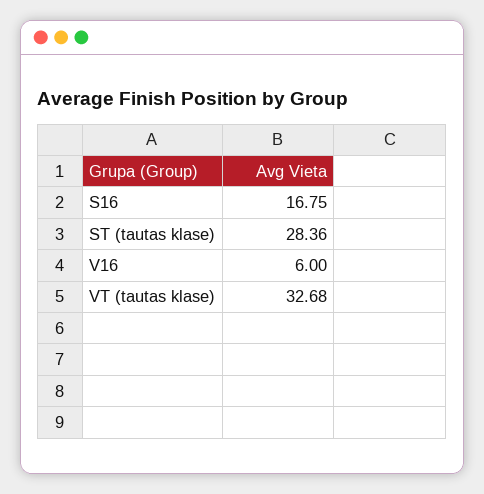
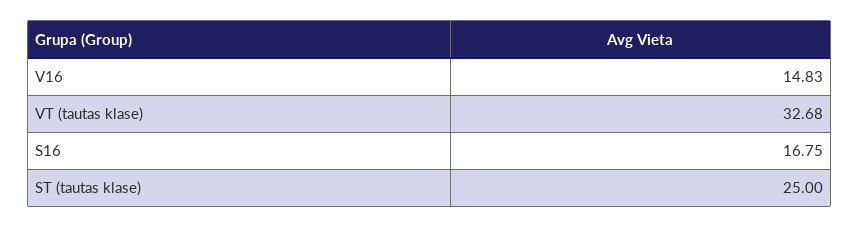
ST (tautas klase): 28.36 -> 25
V16: 6 -> 14.83

